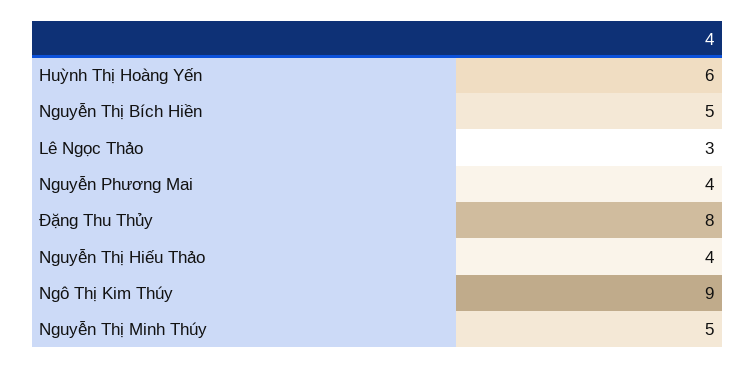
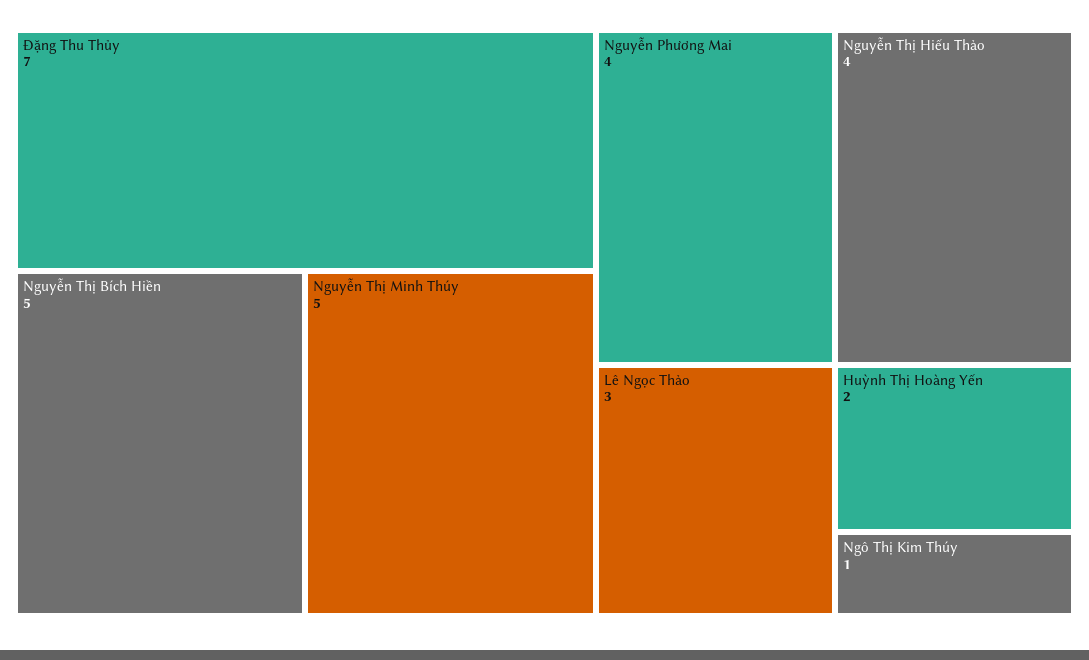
Huỳnh Thị Hoàng Yến: 6 -> 2
Đặng Thu Thủy: 8 -> 7
Ngô Thị Kim Thúy: 9 -> 1

